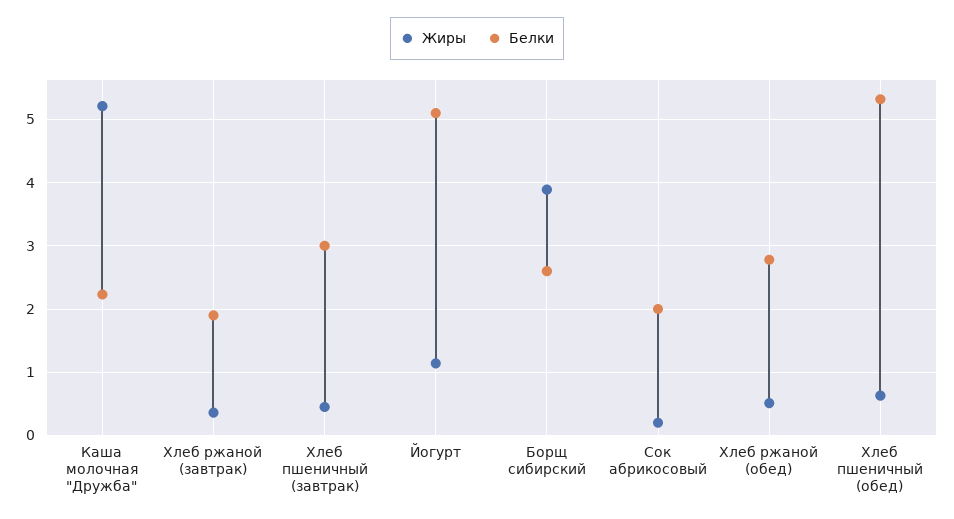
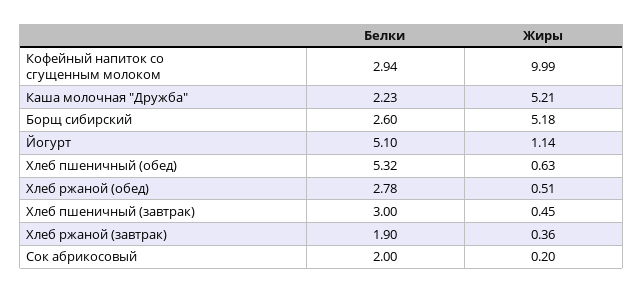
Жиры, Борщ сибирский: 3.9 -> 5.18
Белки, Кофейный напиток со сгущенным молоком: none -> 2.94
Жиры, Кофейный напиток со сгущенным молоком: none -> 9.99

